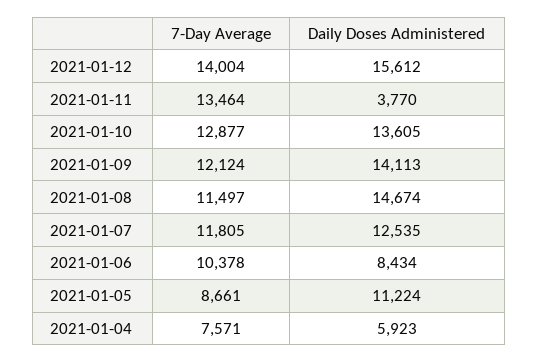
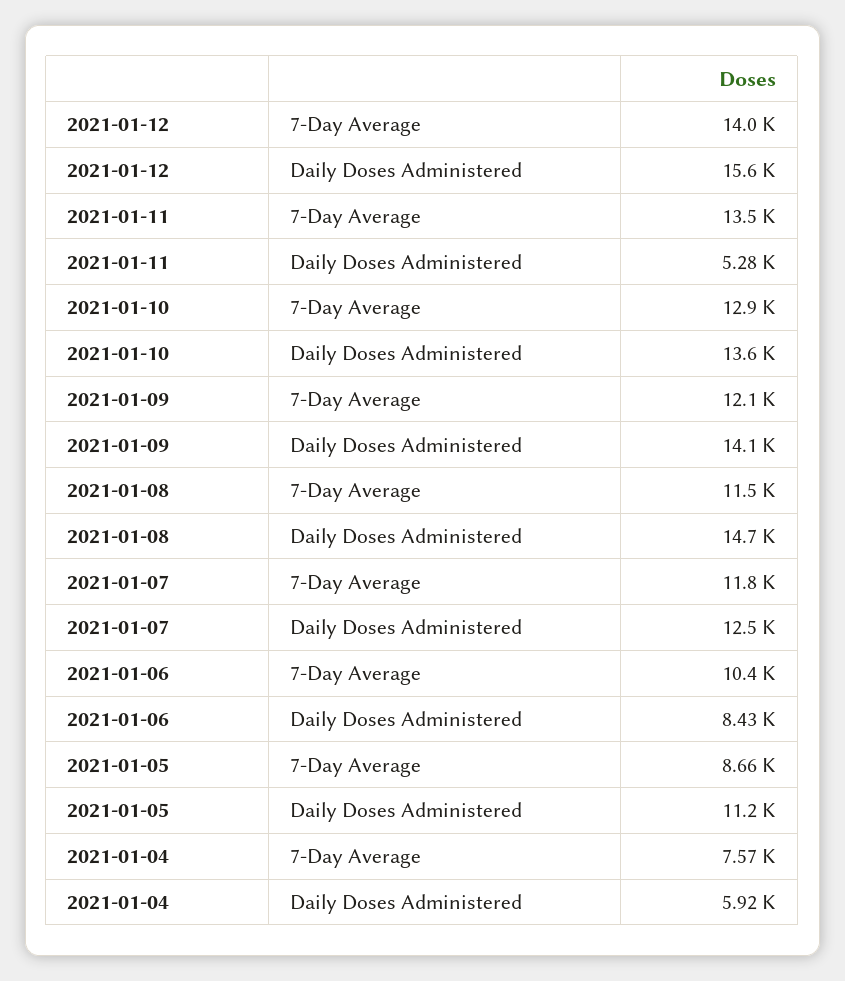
Daily Doses Administered, 2021-01-11: 3770 -> 5280

